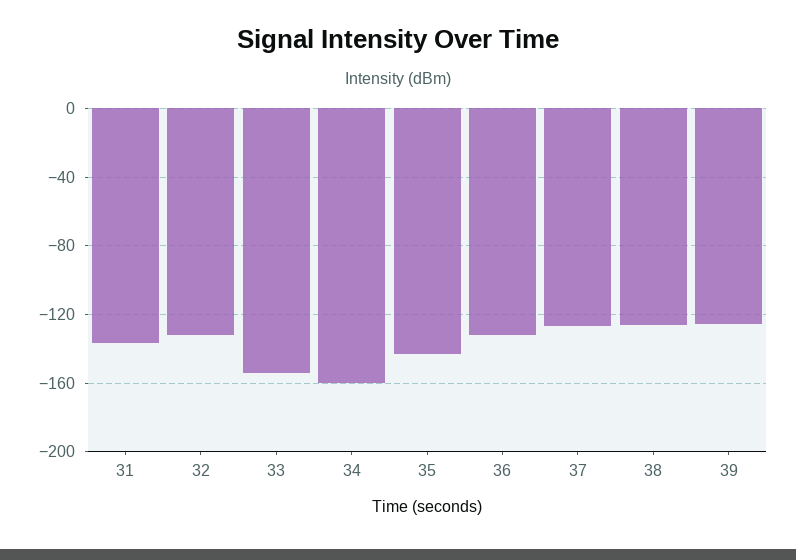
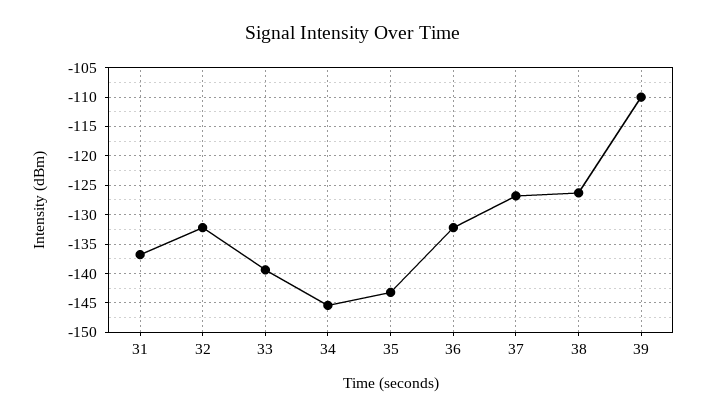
33: -155 -> -140
34: -160 -> -145
39: -125 -> -110

